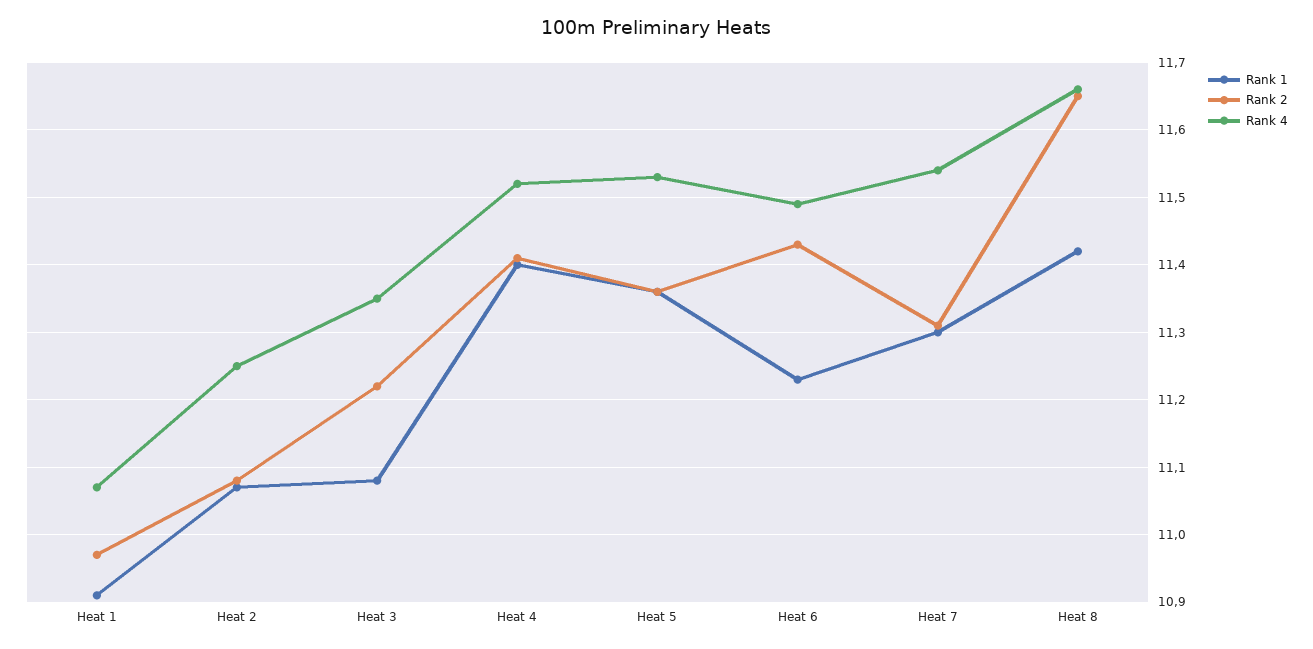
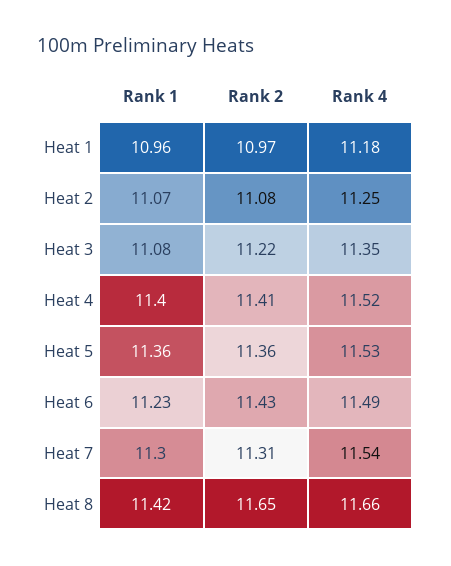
Rank 1, Heat 1: 10.91 -> 10.96
Rank 4, Heat 1: 11.07 -> 11.18

